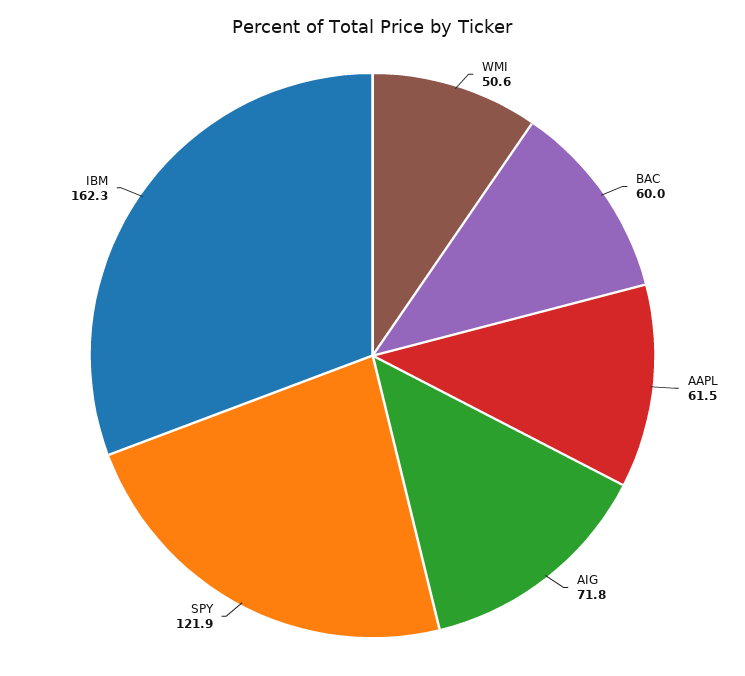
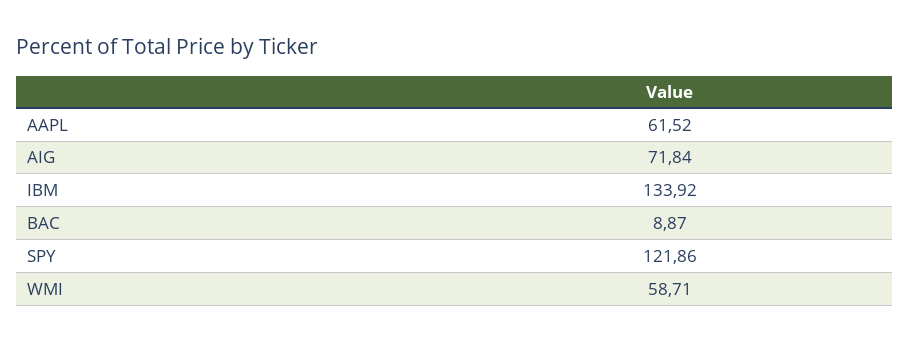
WMI: 50.6 -> 58.71
BAC: 60 -> 8.87
IBM: 162.3 -> 133.92

